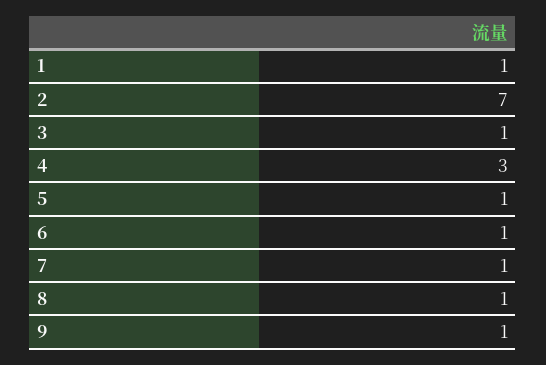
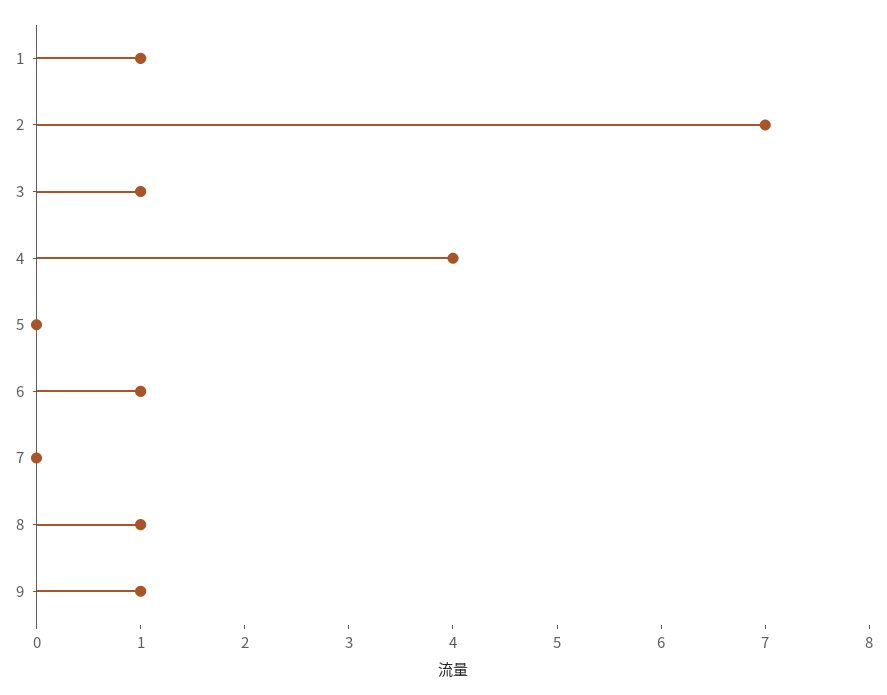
4: 3 -> 4
5: 1 -> 0
7: 1 -> 0

